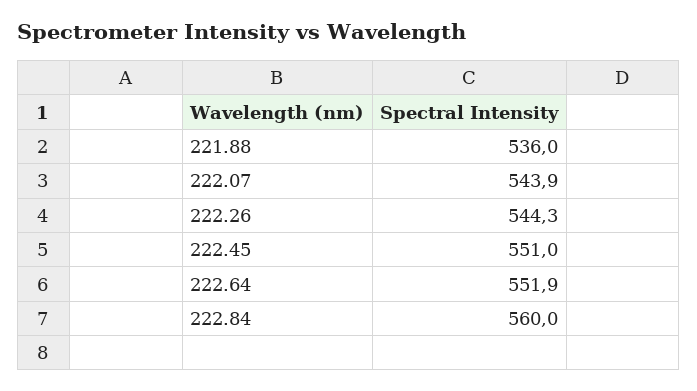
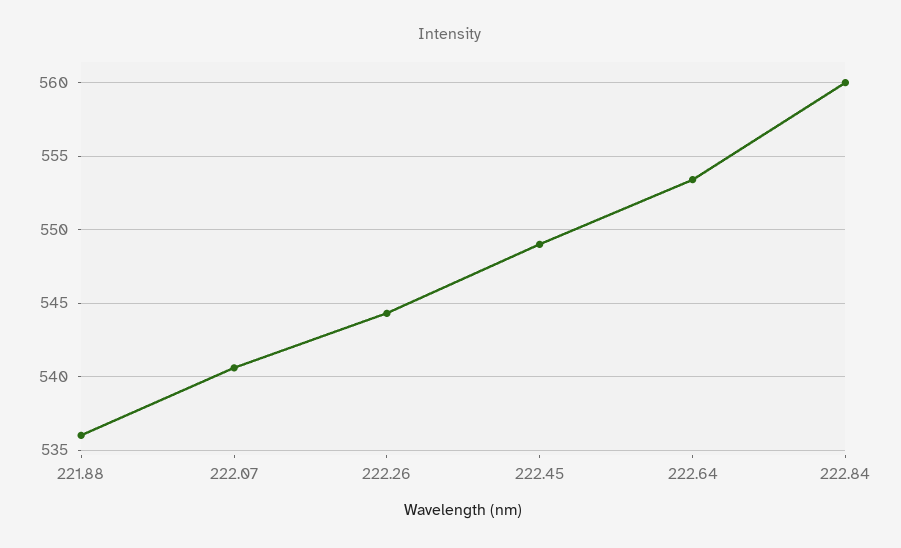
222.07: 543.9 -> 540.5
222.45: 551 -> 549
222.64: 551.9 -> 553.5

